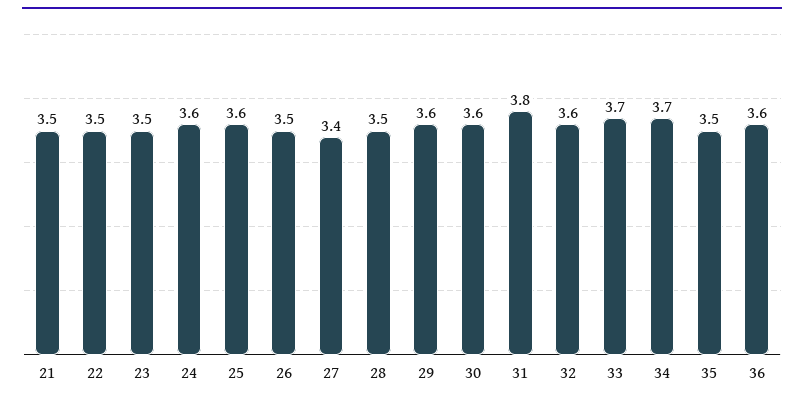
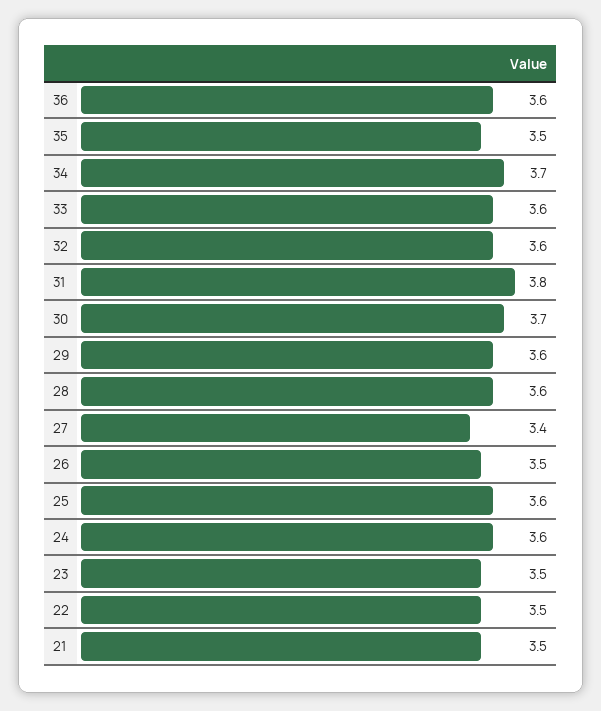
28: 3.5 -> 3.6
30: 3.6 -> 3.7
33: 3.7 -> 3.6

